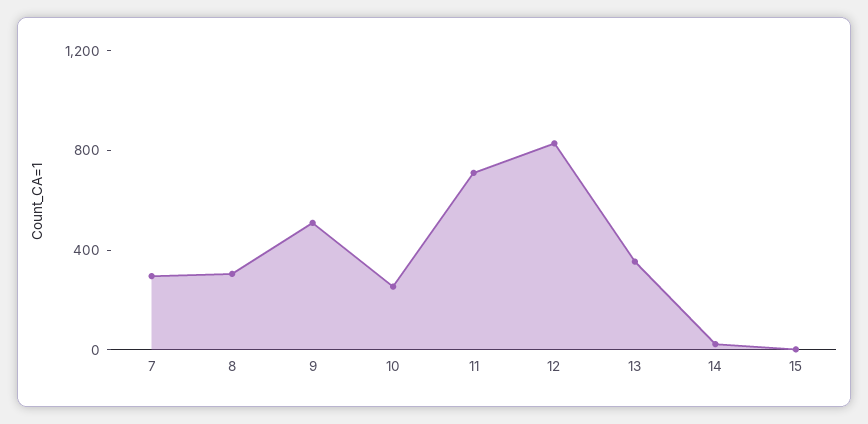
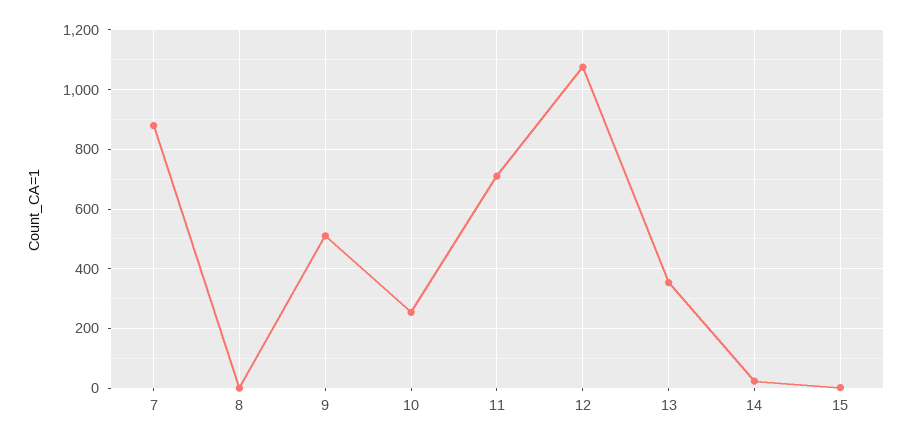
7: 300 -> 875
8: 300 -> 0
12: 800 -> 1075

